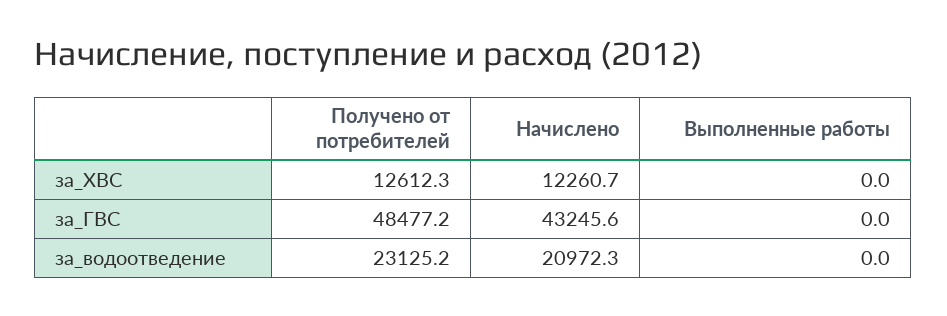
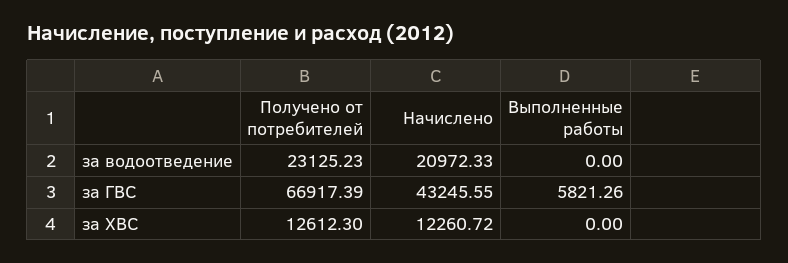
Получено от потребителей, за_ГВС: 48477.2 -> 66917.39
Выполненные работы, за_ГВС: 0 -> 5821.26

